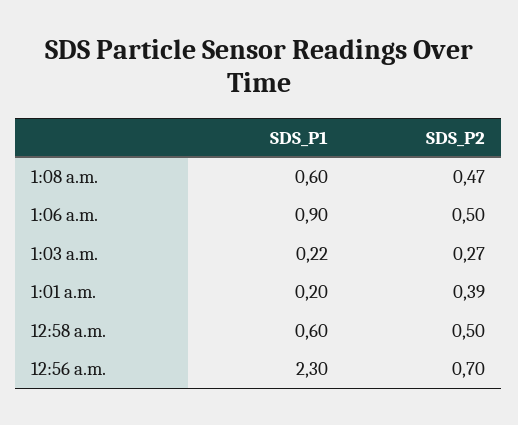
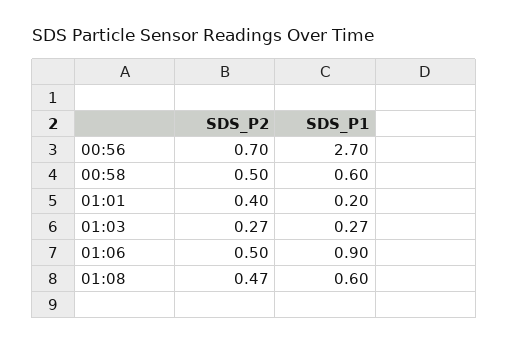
SDS_P1, 1:03 a.m.: 0.22 -> 0.27
SDS_P2, 1:01 a.m.: 0.39 -> 0.4
SDS_P1, 12:56 a.m.: 2.3 -> 2.7

